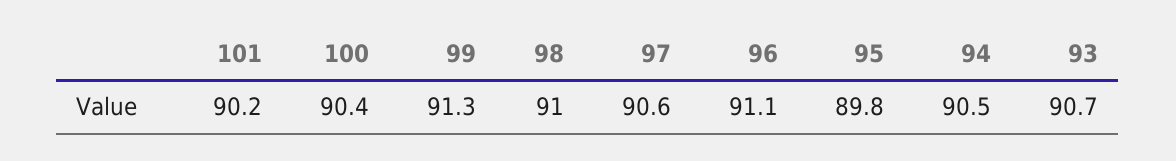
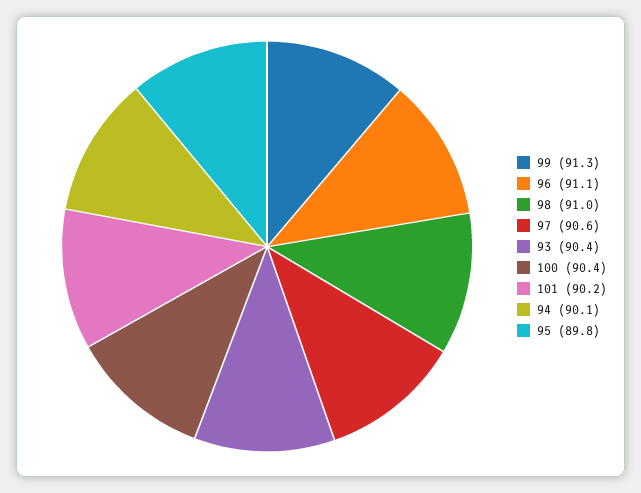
94: 90.5 -> 90.1
93: 90.7 -> 90.4

